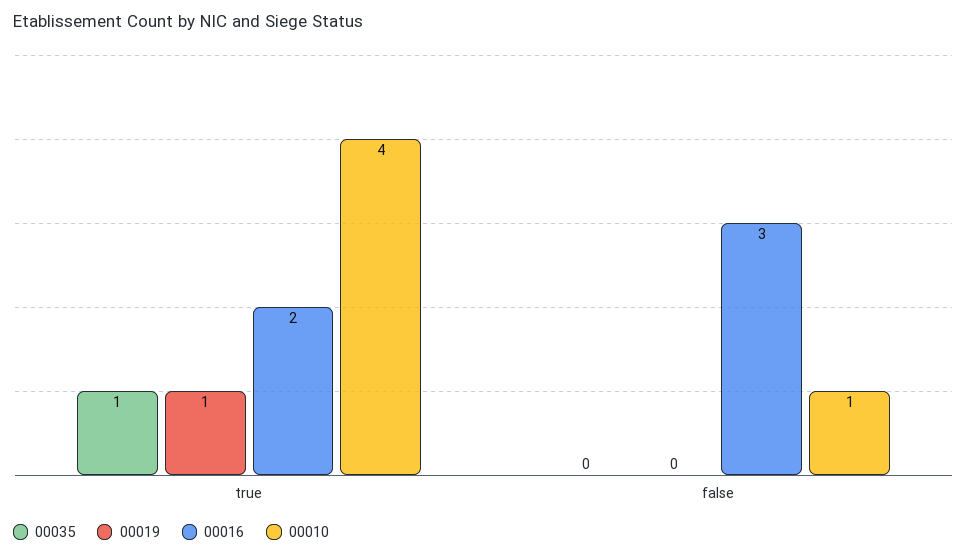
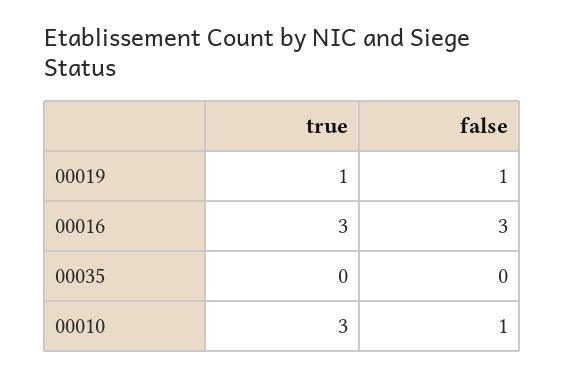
00035, true: 1 -> 0
00016, true: 2 -> 3
00010, true: 4 -> 3
00019, false: 0 -> 1

